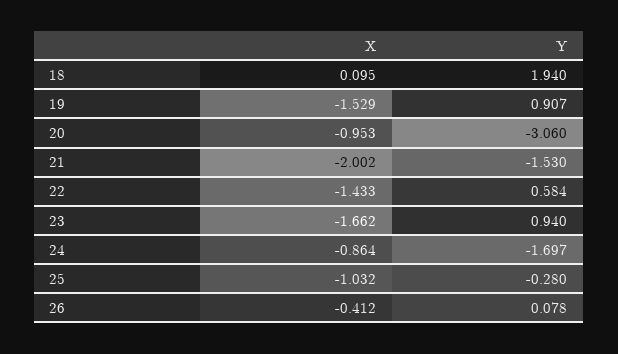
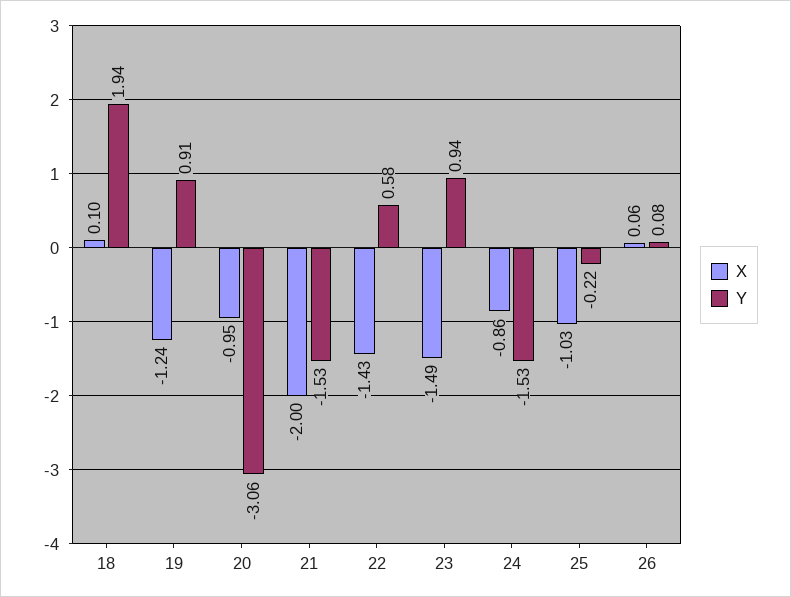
X, 19: -1.529 -> -1.24
X, 23: -1.662 -> -1.49
Y, 24: -1.697 -> -1.53
Y, 25: -0.28 -> -0.22
X, 26: -0.412 -> 0.06

